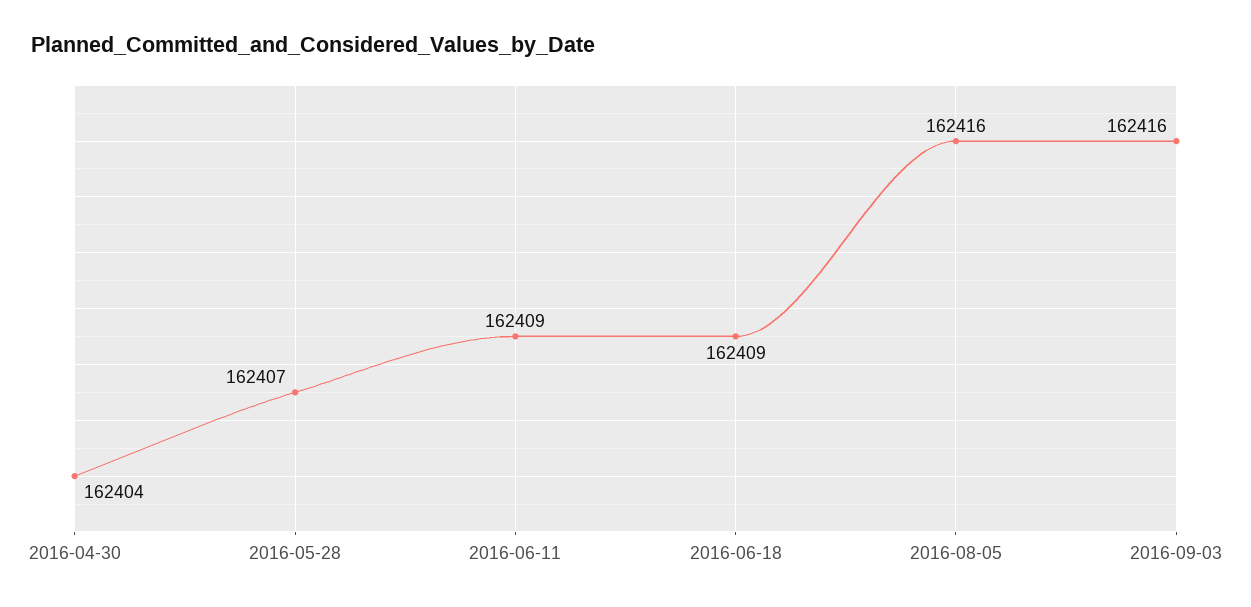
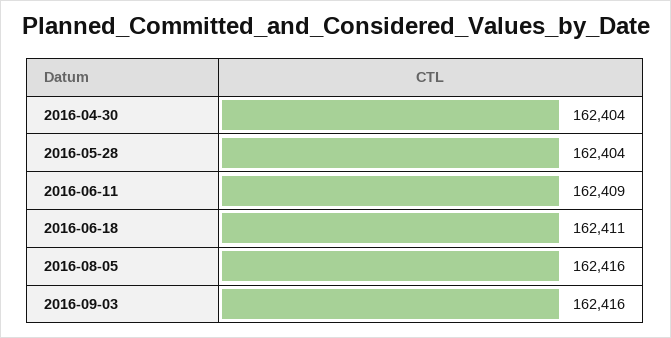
2016-05-28: 162407 -> 162404
2016-06-18: 162409 -> 162411

